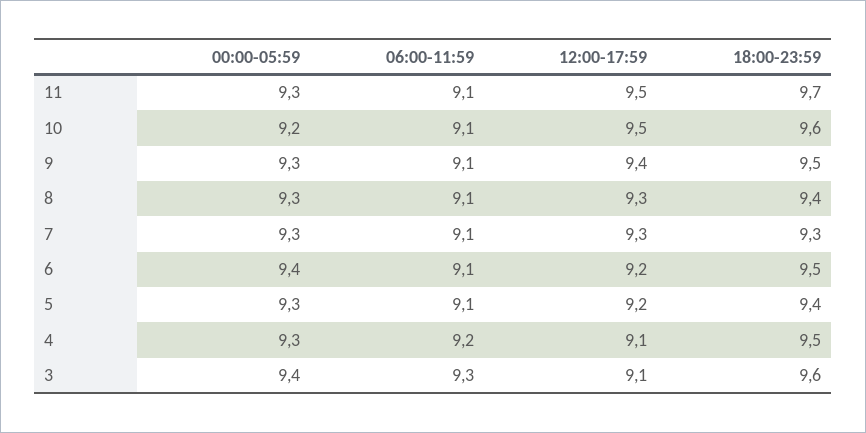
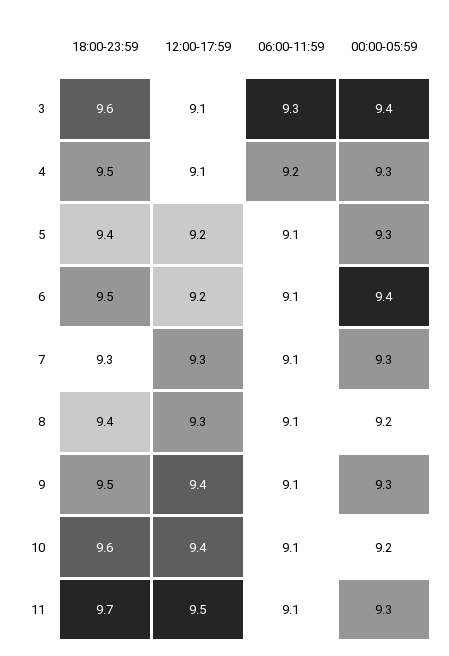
12:00-17:59, 10: 9.5 -> 9.4
00:00-05:59, 8: 9.3 -> 9.2

